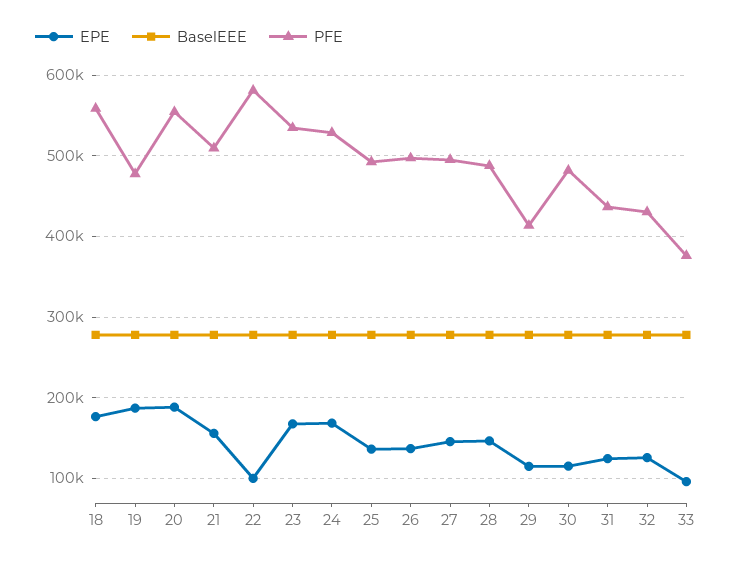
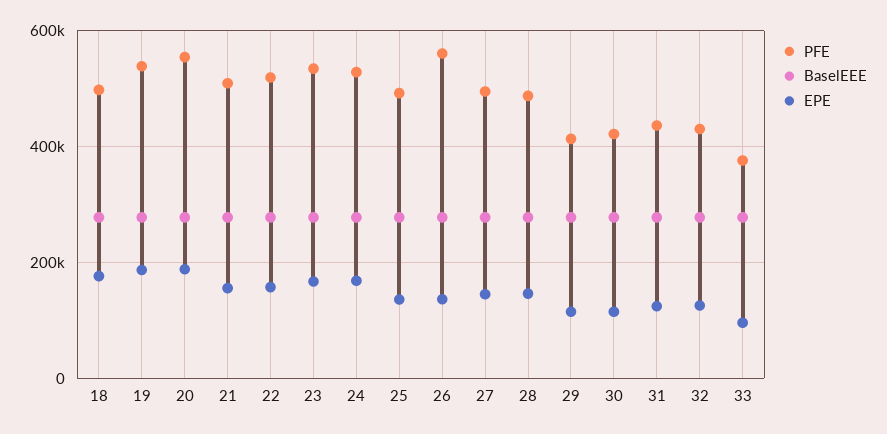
PFE, 18: 560000 -> 500000
PFE, 19: 480000 -> 540000
EPE, 22: 100000 -> 160000
PFE, 22: 580000 -> 520000
PFE, 26: 500000 -> 560000
PFE, 30: 480000 -> 420000

